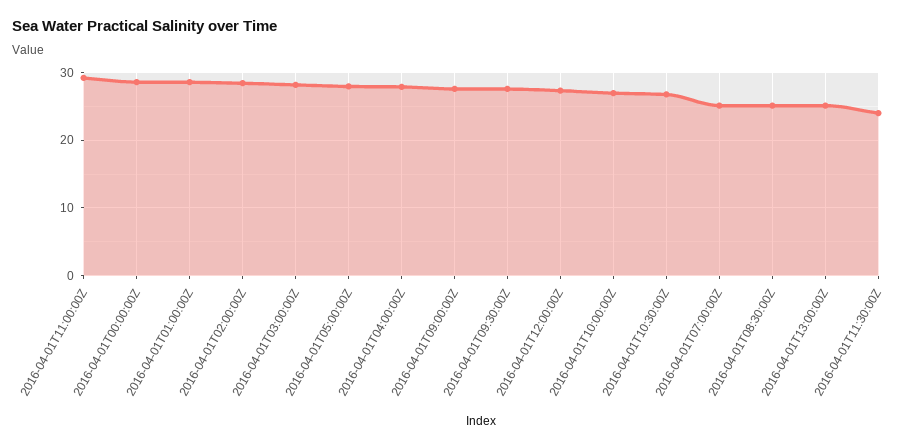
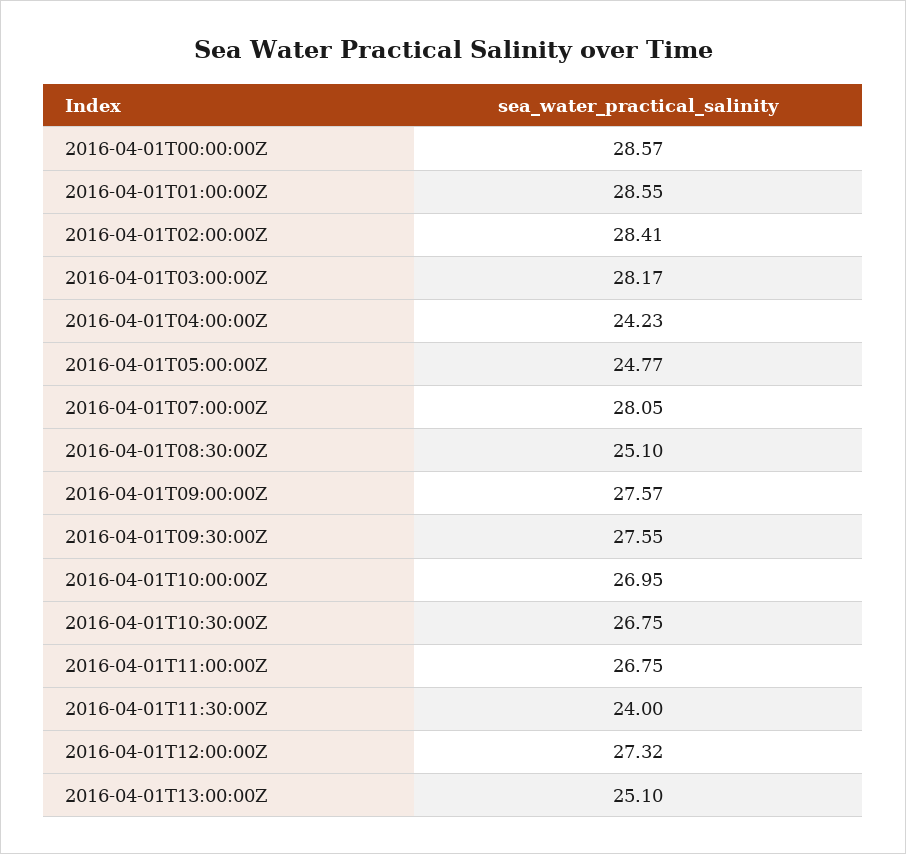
2016-04-01T11:00:00Z: 29 -> 26.75
2016-04-01T05:00:00Z: 28 -> 24.77
2016-04-01T04:00:00Z: 28 -> 24.23
2016-04-01T07:00:00Z: 25 -> 28.05

